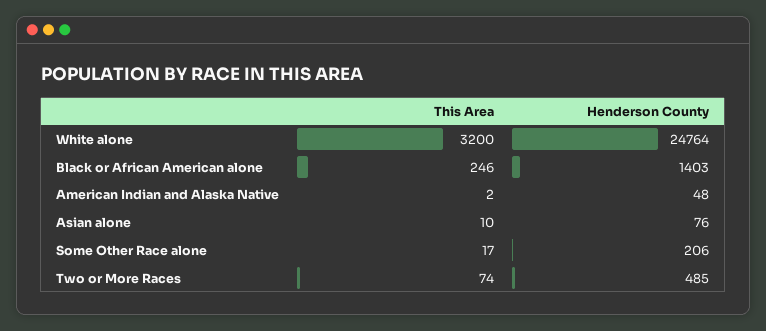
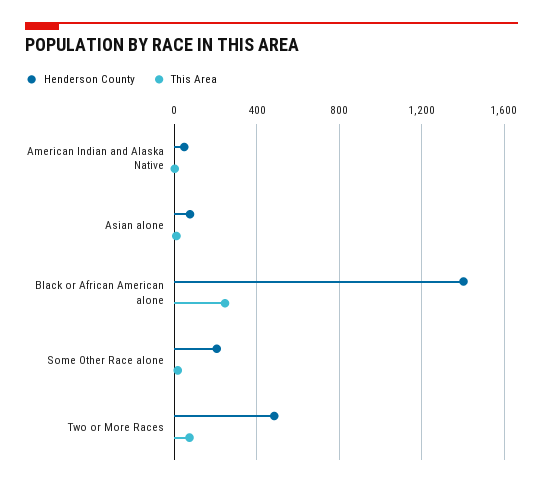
This Area, White alone: 3200 -> none
Henderson County, White alone: 24764 -> none

